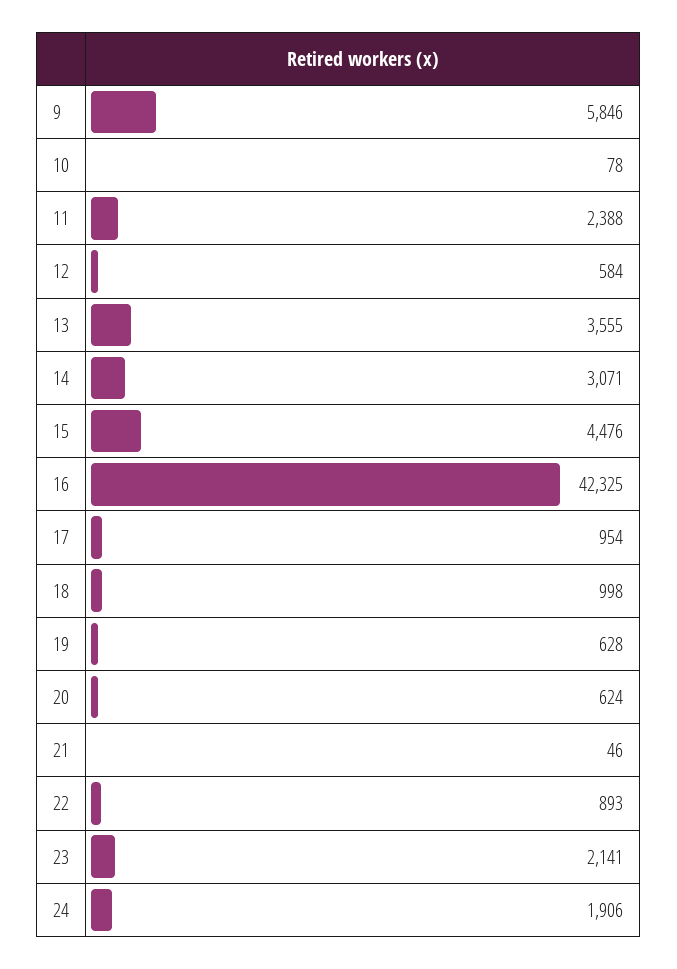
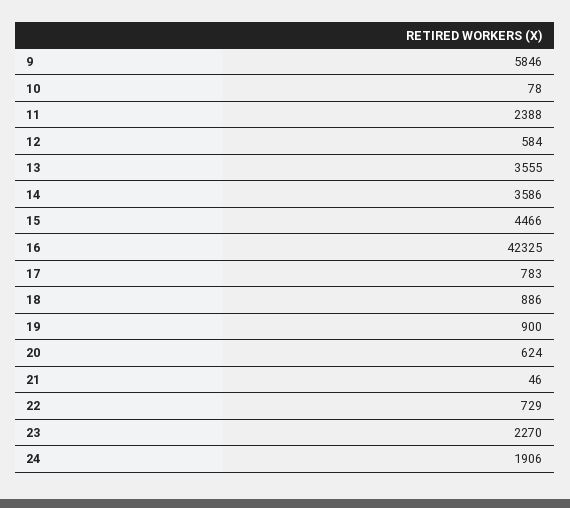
14: 3071 -> 3586
15: 4476 -> 4466
17: 954 -> 783
18: 998 -> 886
19: 628 -> 900
22: 893 -> 729
23: 2141 -> 2270

